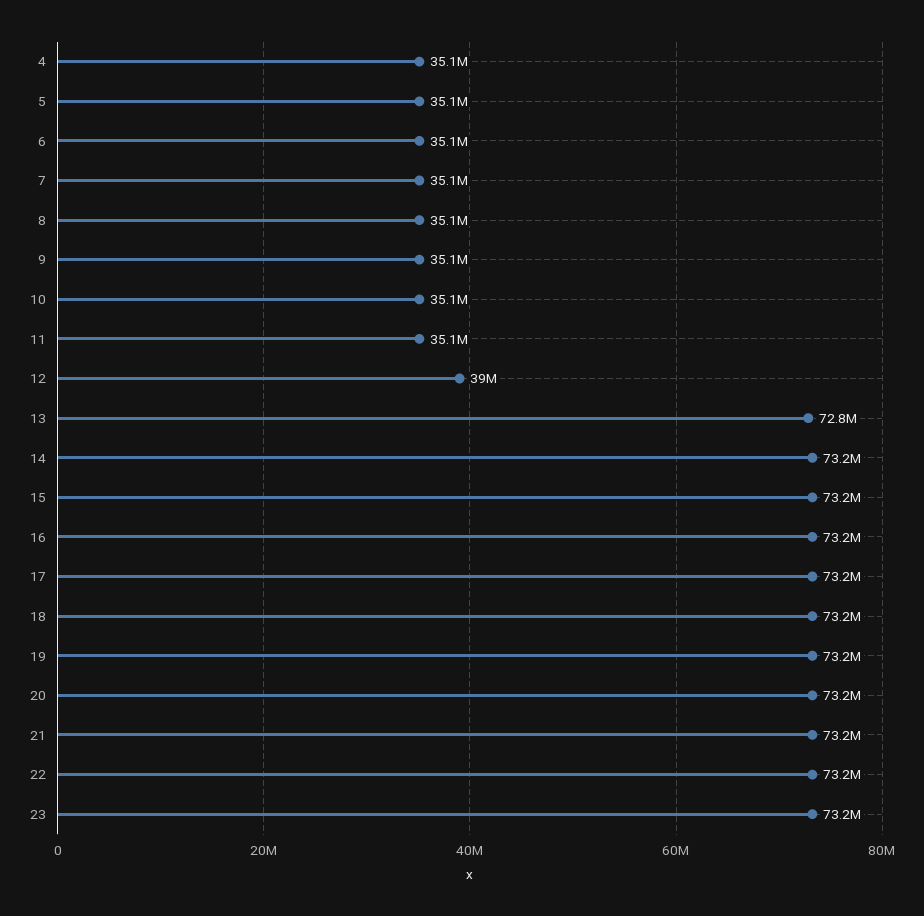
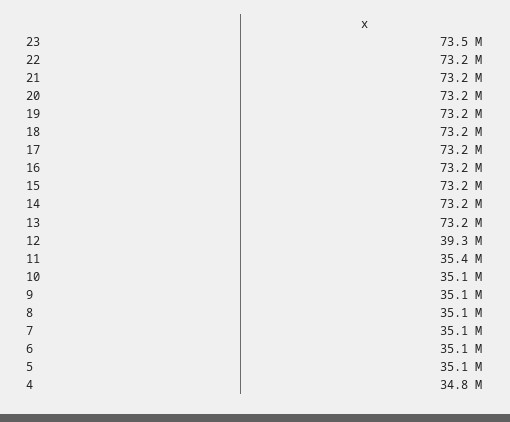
4: 35100000 -> 34800000
11: 35100000 -> 35400000
12: 39000000 -> 39300000
13: 72800000 -> 73200000
23: 73200000 -> 73500000

